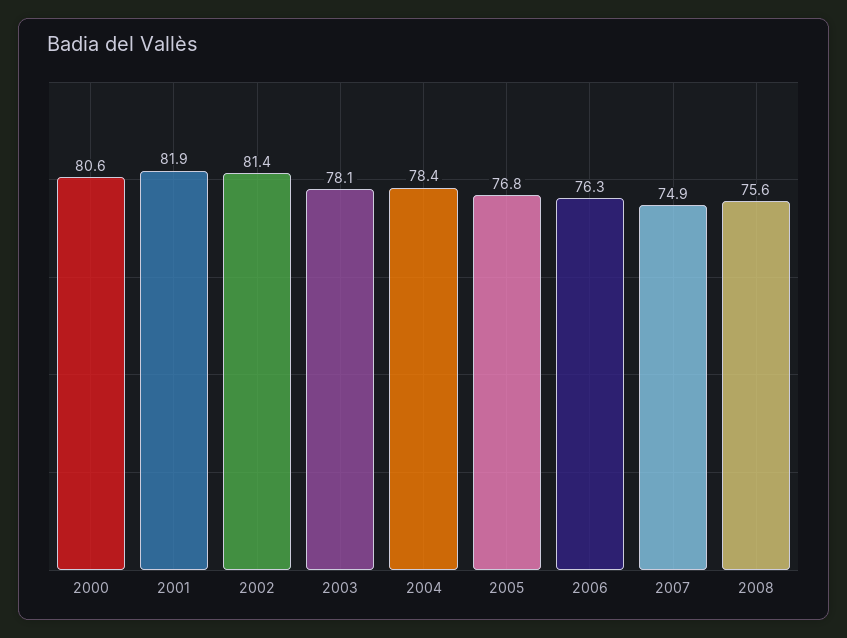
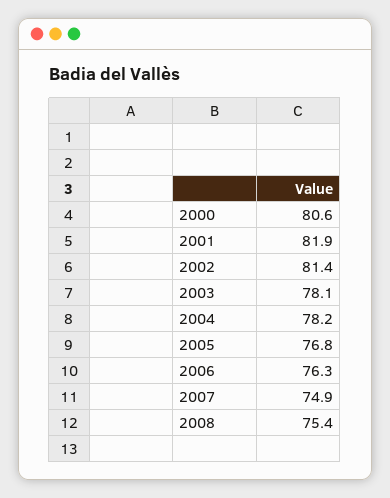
2004: 78.4 -> 78.2
2008: 75.6 -> 75.4

